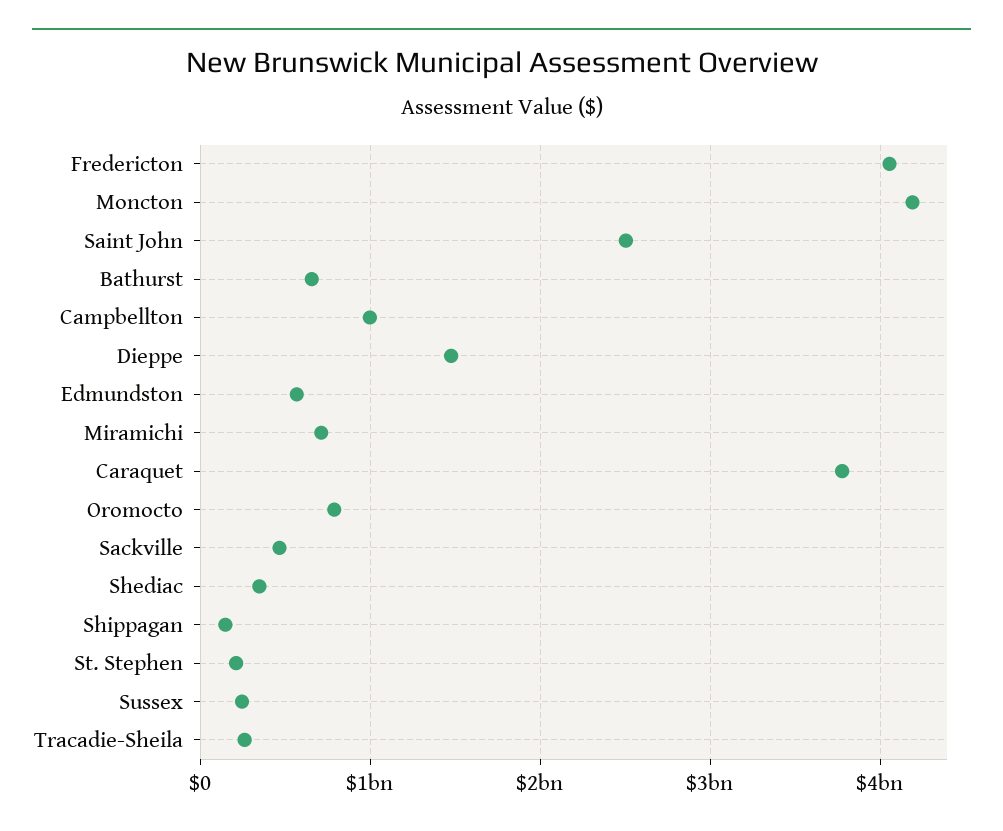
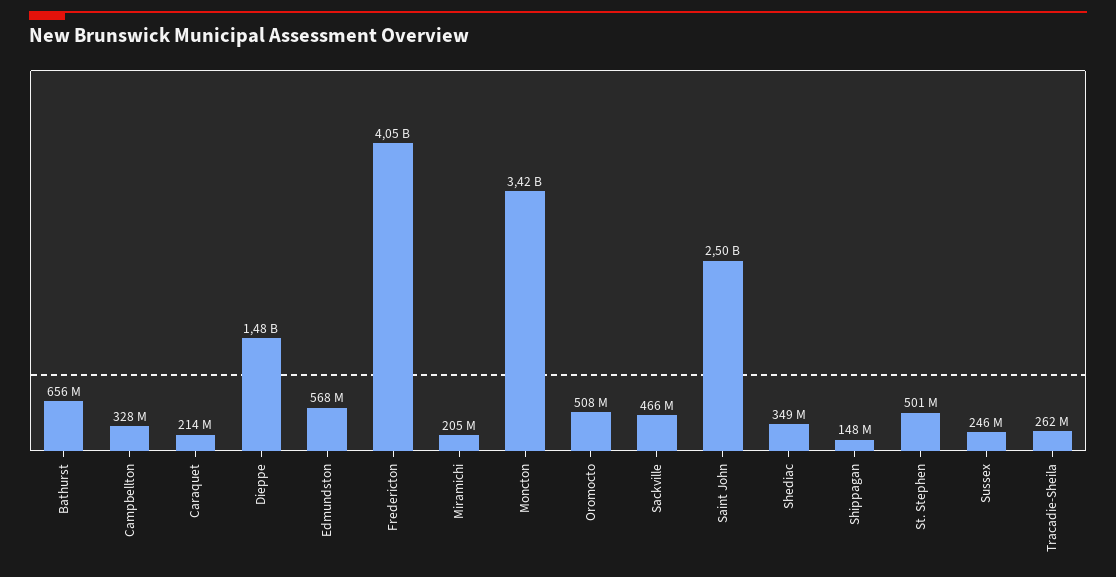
Moncton: 4200000000 -> 3420000000
Campbellton: 1000000000 -> 328000000
Miramichi: 700000000 -> 205000000
Caraquet: 3800000000 -> 214000000
Oromocto: 800000000 -> 508000000
St. Stephen: 200000000 -> 501000000

